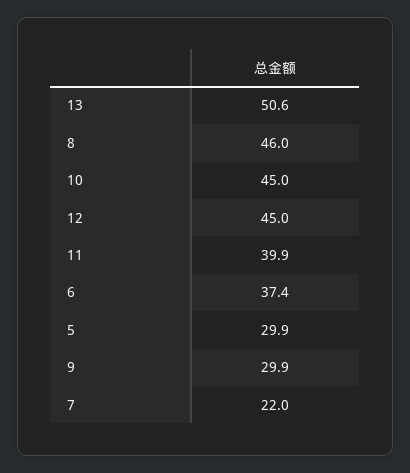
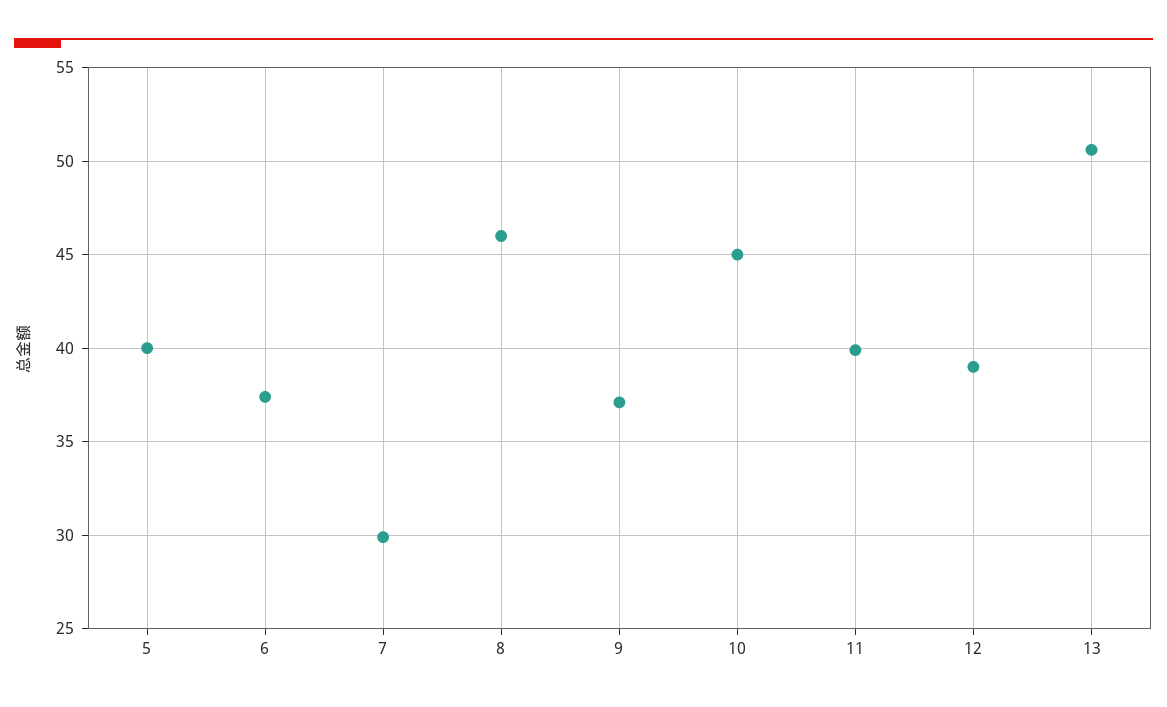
12: 45 -> 39
5: 29.9 -> 40
9: 29.9 -> 37
7: 22 -> 30

